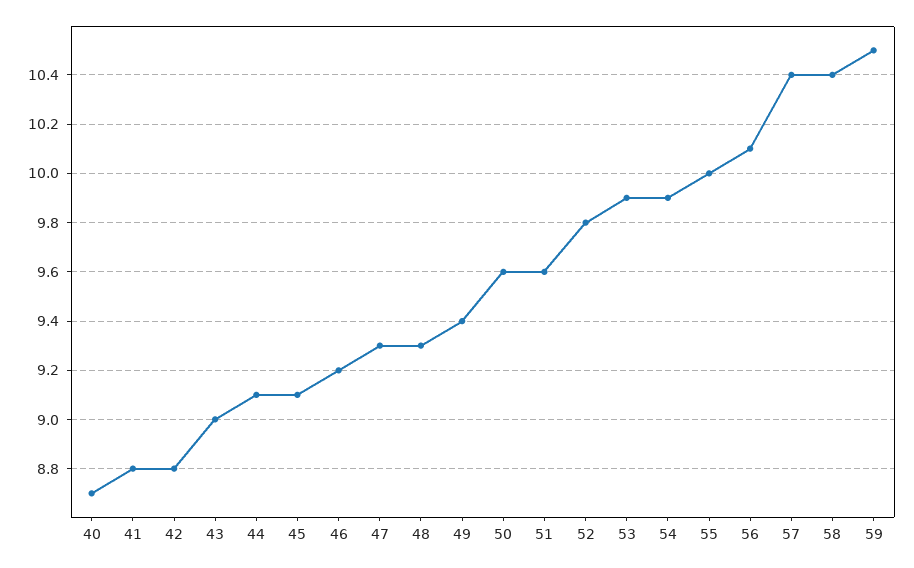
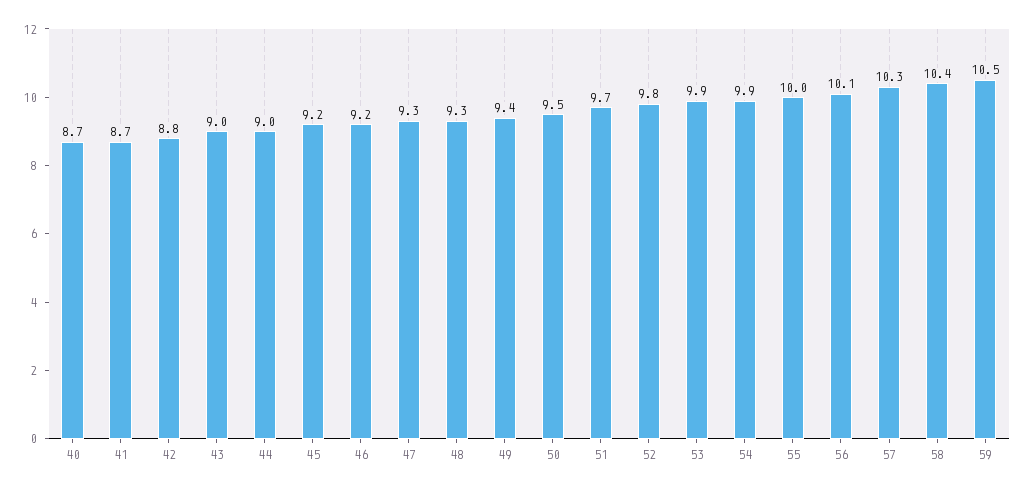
41: 8.8 -> 8.7
44: 9.1 -> 9
45: 9.1 -> 9.2
50: 9.6 -> 9.5
51: 9.6 -> 9.7
57: 10.4 -> 10.3

